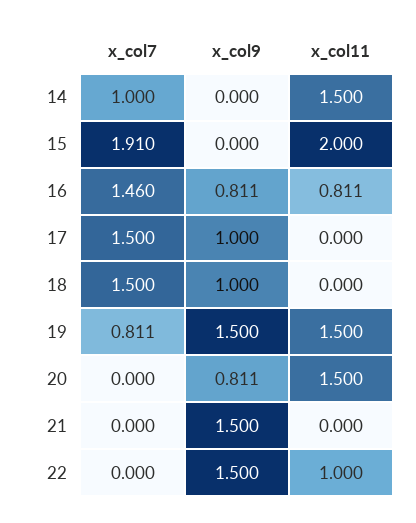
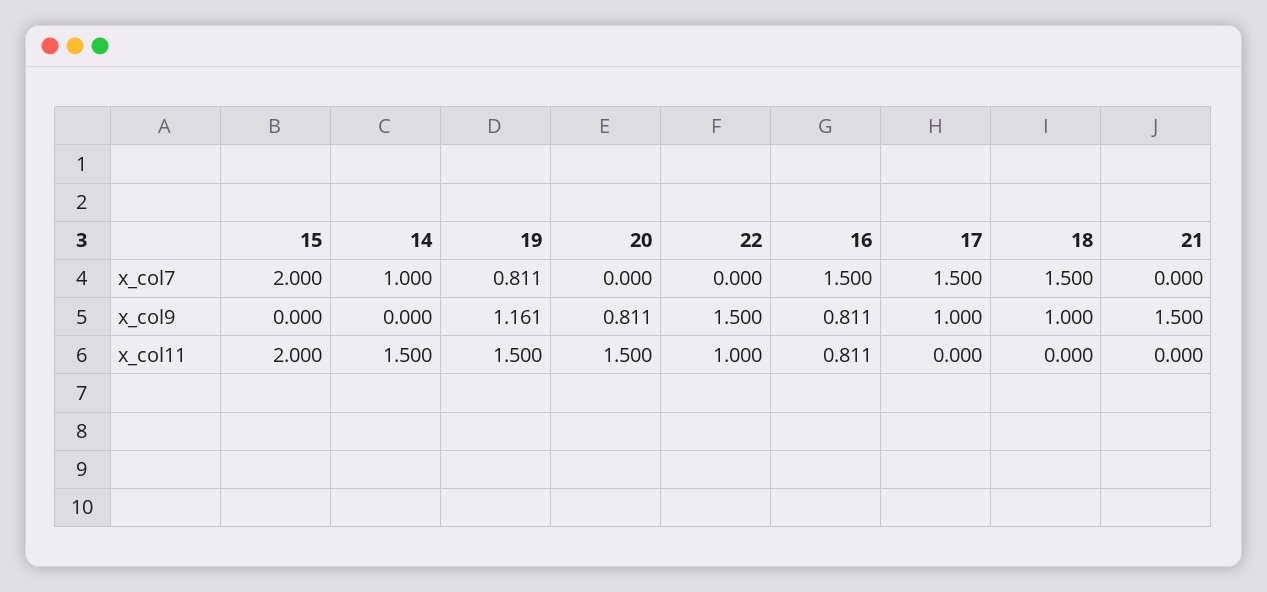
x_col7, 15: 1.91 -> 2
x_col7, 16: 1.46 -> 1.5
x_col9, 19: 1.5 -> 1.161

